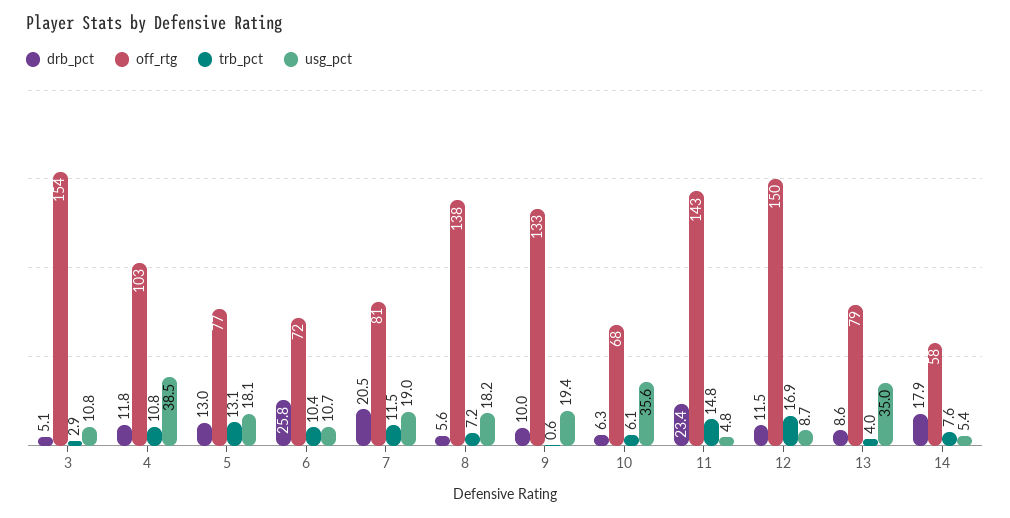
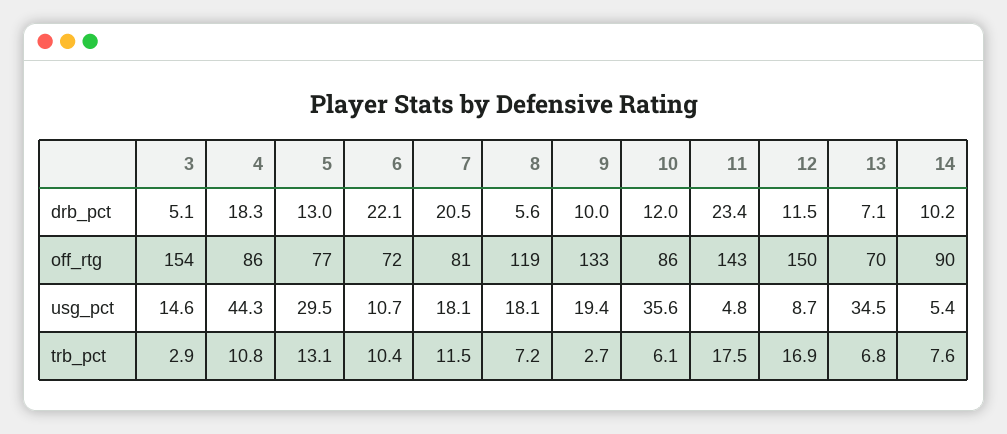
usg_pct, 3: 10.8 -> 14.6
drb_pct, 4: 11.8 -> 18.3
off_rtg, 4: 103 -> 86
usg_pct, 4: 38.5 -> 44.3
usg_pct, 5: 18.1 -> 29.5
drb_pct, 6: 25.8 -> 22.1
usg_pct, 7: 19 -> 18.1
off_rtg, 8: 138 -> 119
usg_pct, 8: 18.2 -> 18.1
trb_pct, 9: 0.6 -> 2.7
drb_pct, 10: 6.3 -> 12
off_rtg, 10: 68 -> 86
trb_pct, 11: 14.8 -> 17.5
drb_pct, 13: 8.6 -> 7.1
off_rtg, 13: 79 -> 70
trb_pct, 13: 4 -> 6.8
usg_pct, 13: 35 -> 34.5
drb_pct, 14: 17.9 -> 10.2
off_rtg, 14: 58 -> 90

